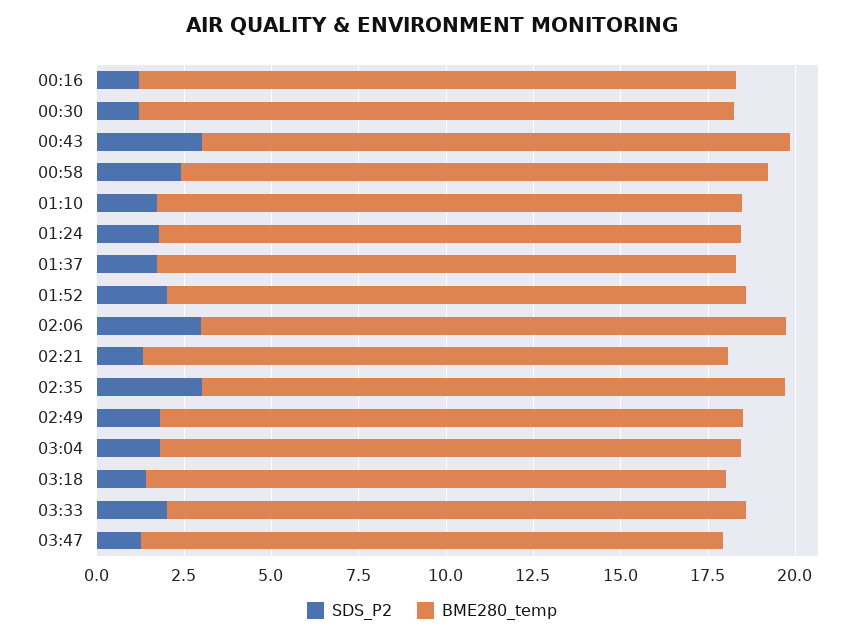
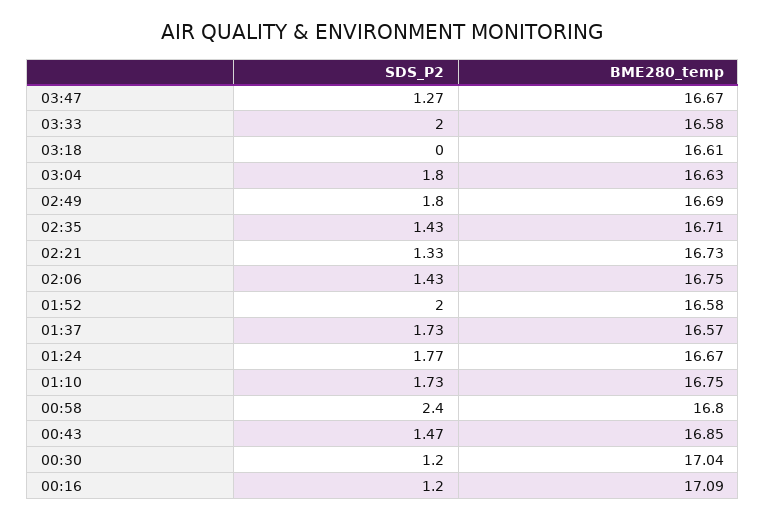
SDS_P2, 00:43: 3 -> 1.47
SDS_P2, 02:06: 3 -> 1.43
SDS_P2, 02:35: 3 -> 1.43
SDS_P2, 03:18: 1.5 -> 0

